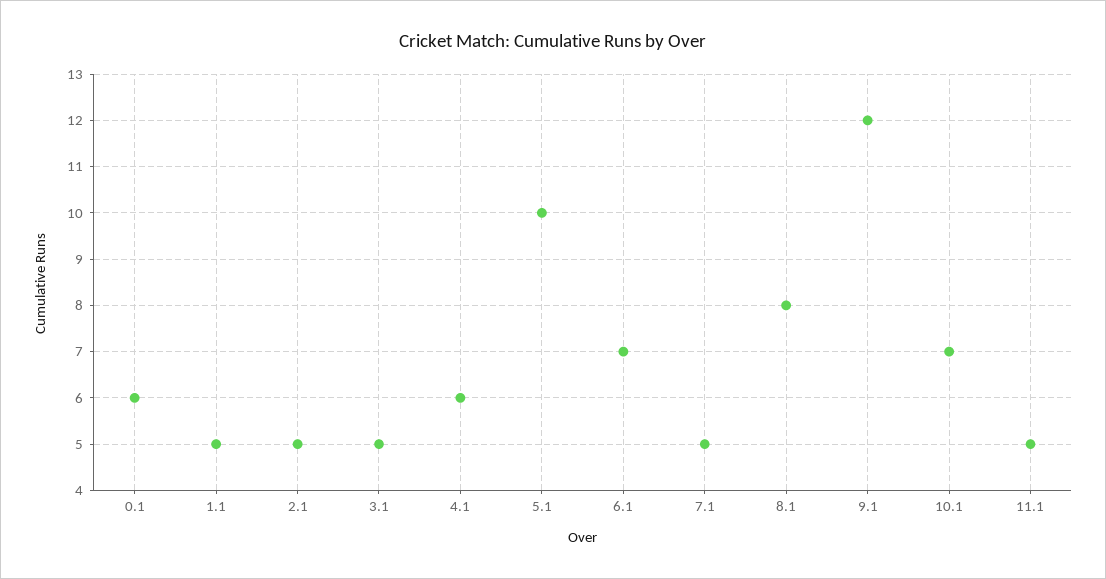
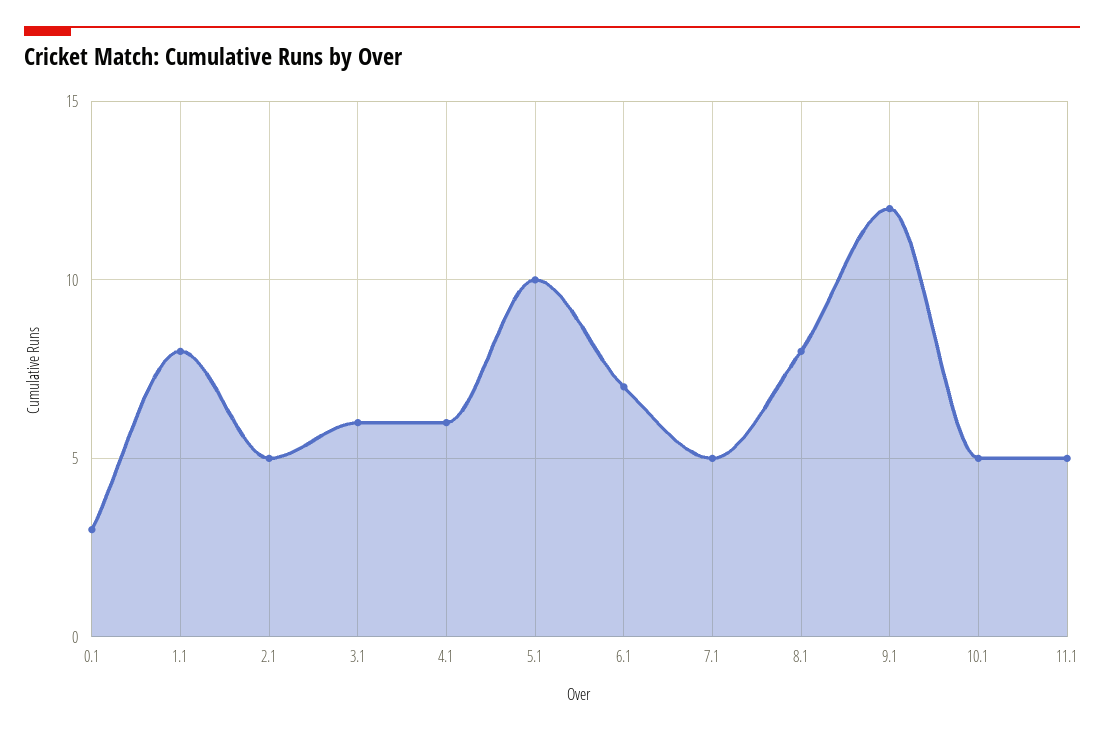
0.1: 6 -> 3
1.1: 5 -> 8
3.1: 5 -> 6
10.1: 7 -> 5

